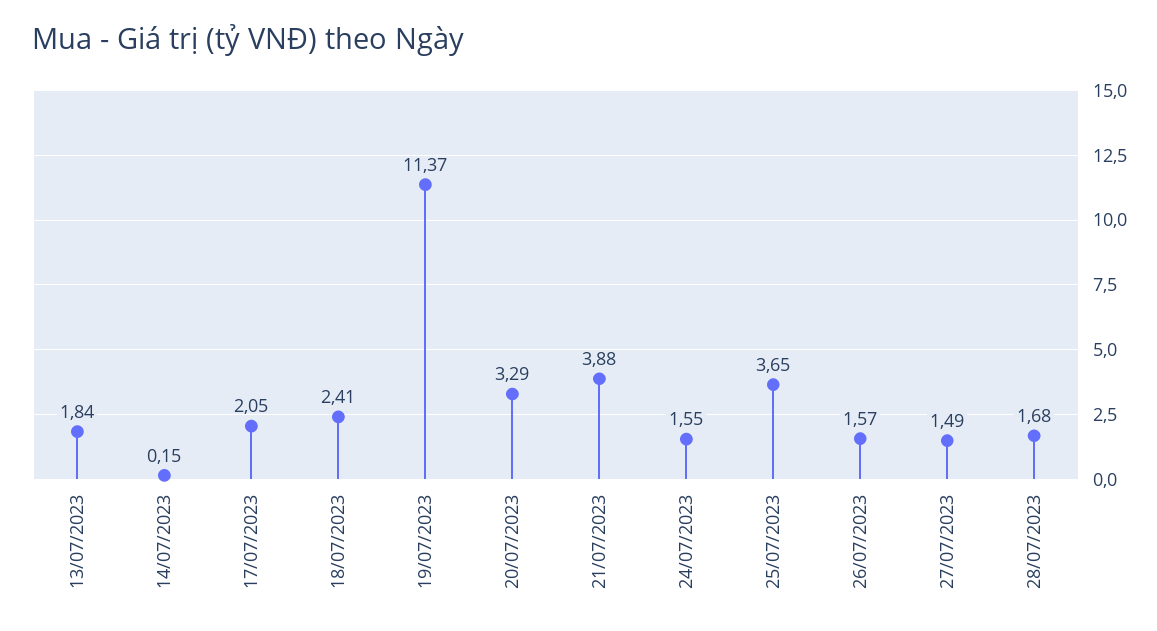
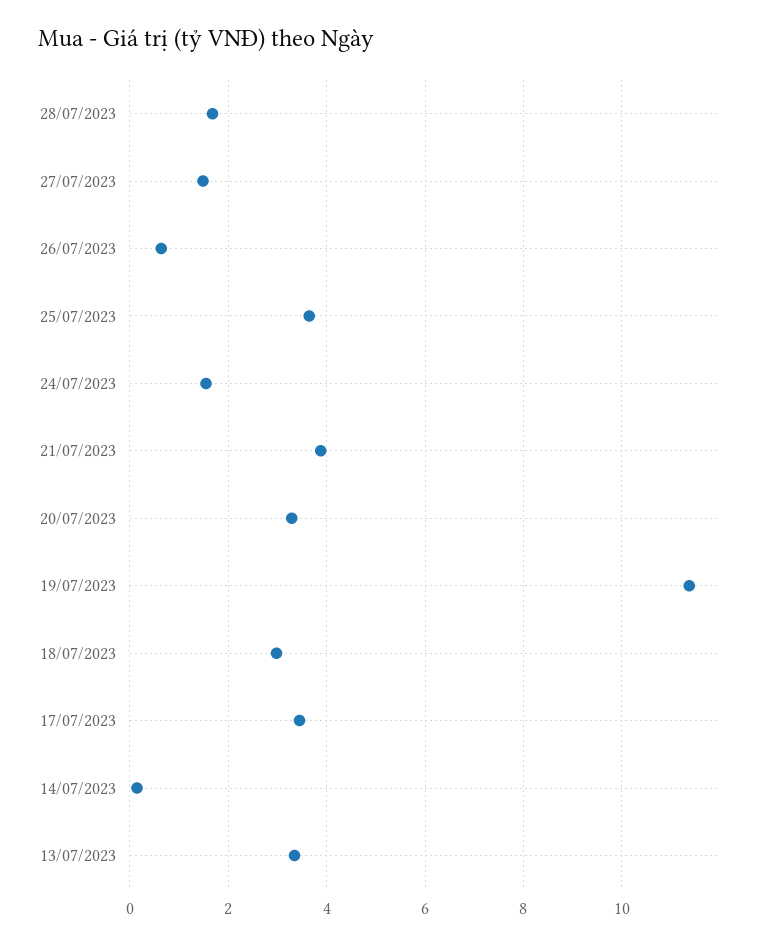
13/07/2023: 1.84 -> 3.4
17/07/2023: 2.05 -> 3.4
18/07/2023: 2.41 -> 3
26/07/2023: 1.57 -> 0.6

